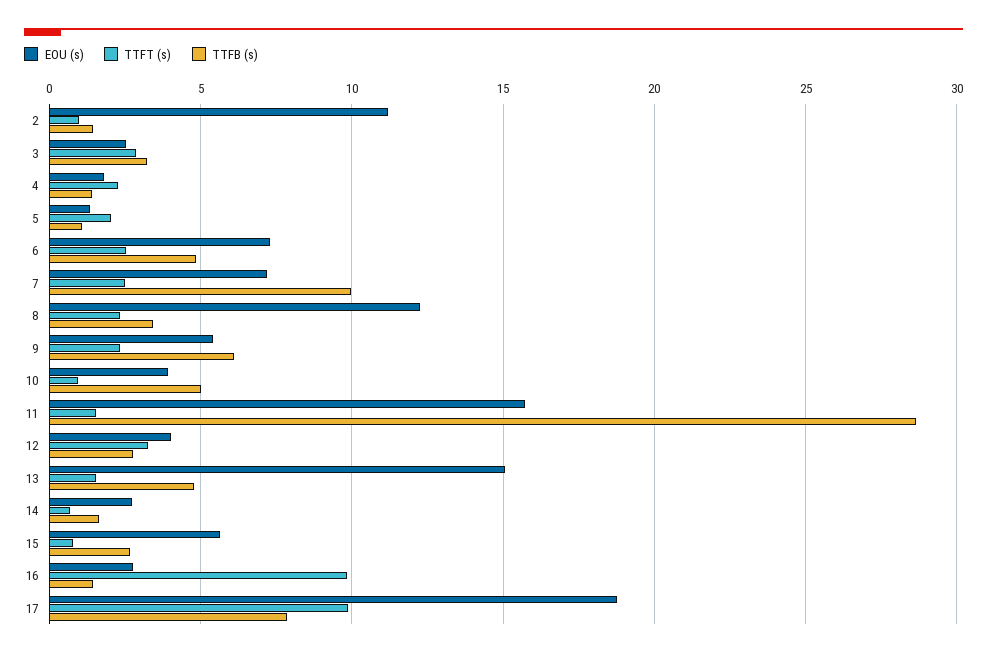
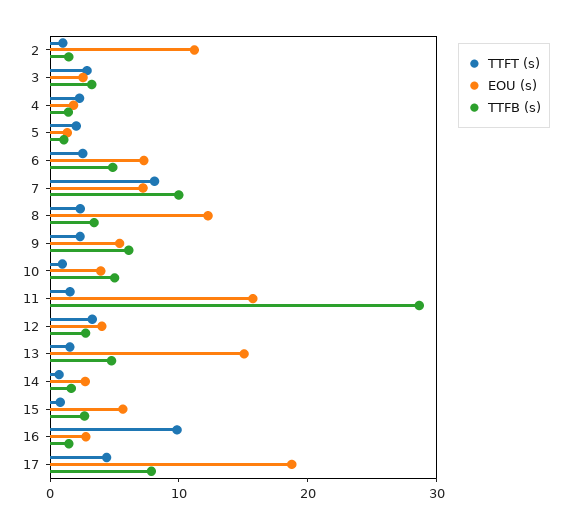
TTFT (s), 7: 2.5 -> 8
TTFT (s), 17: 10 -> 4

